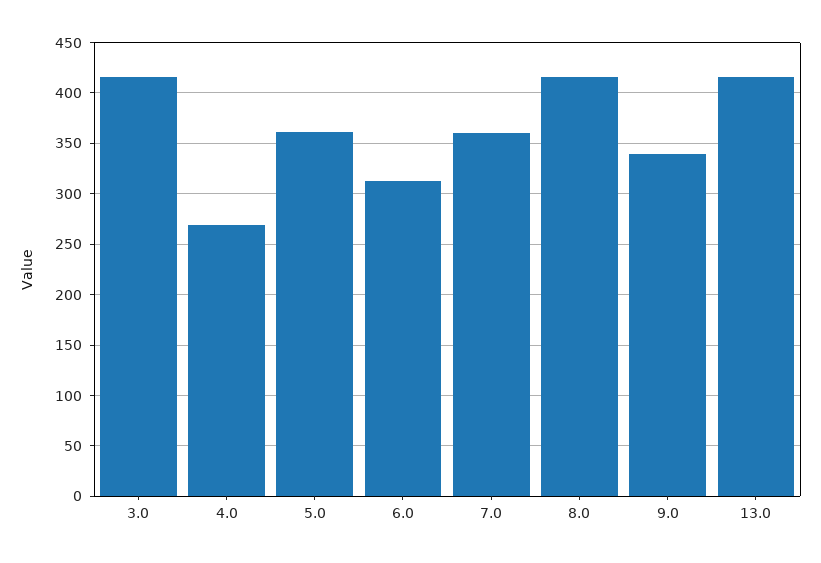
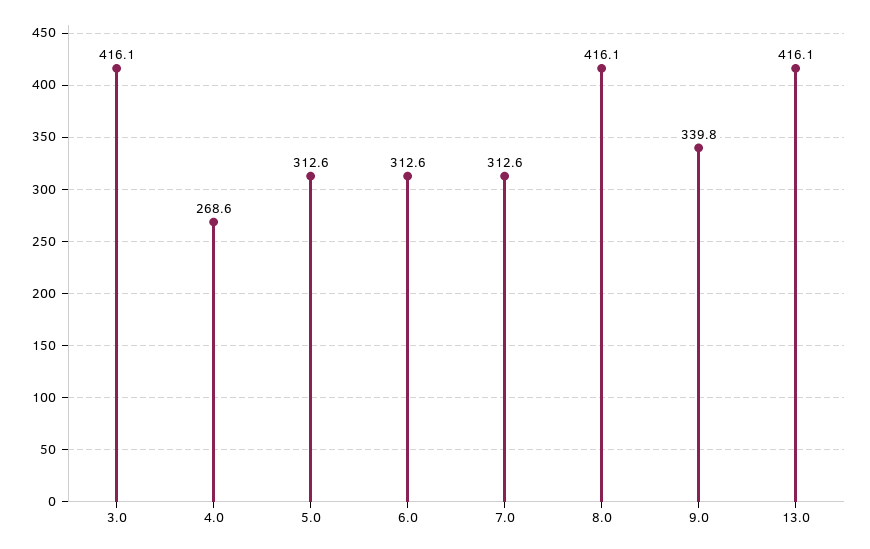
5.0: 360 -> 312.6
7.0: 360 -> 312.6

